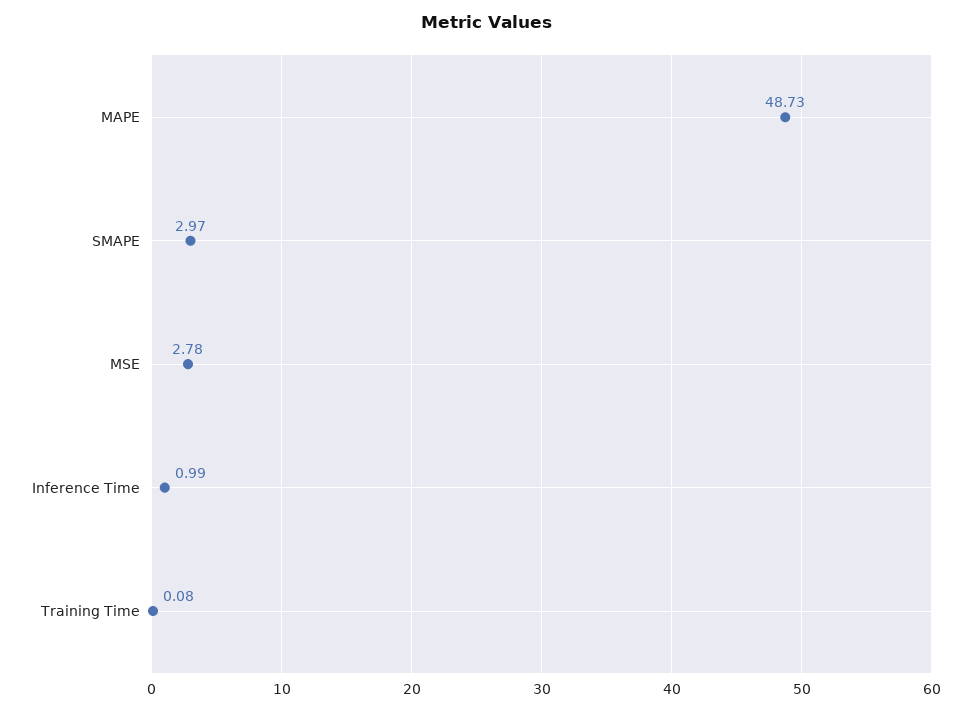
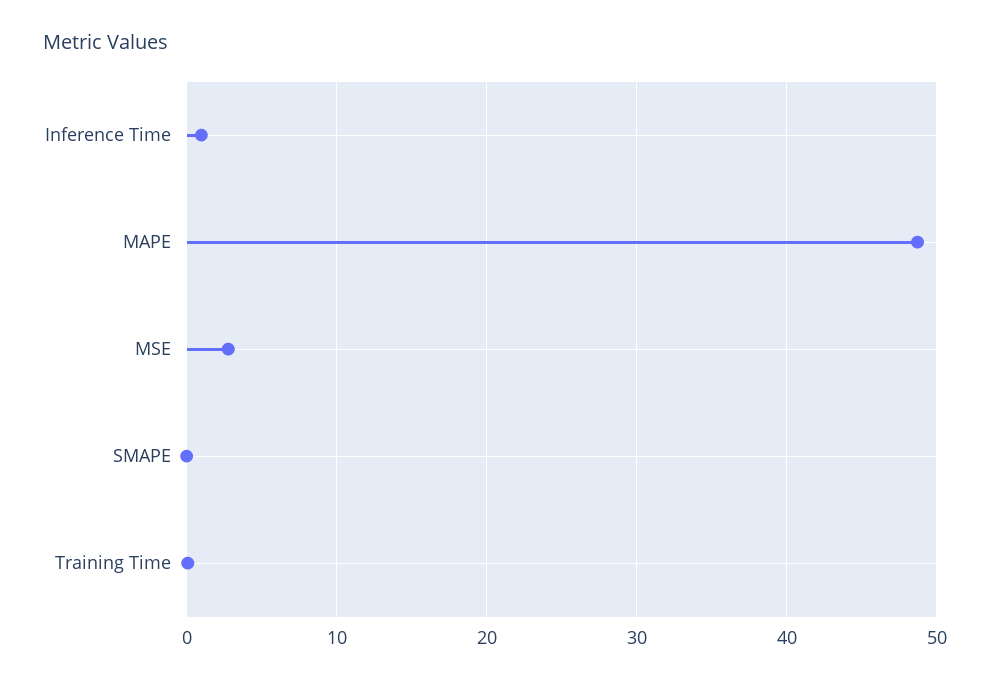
SMAPE: 2.97 -> 0

